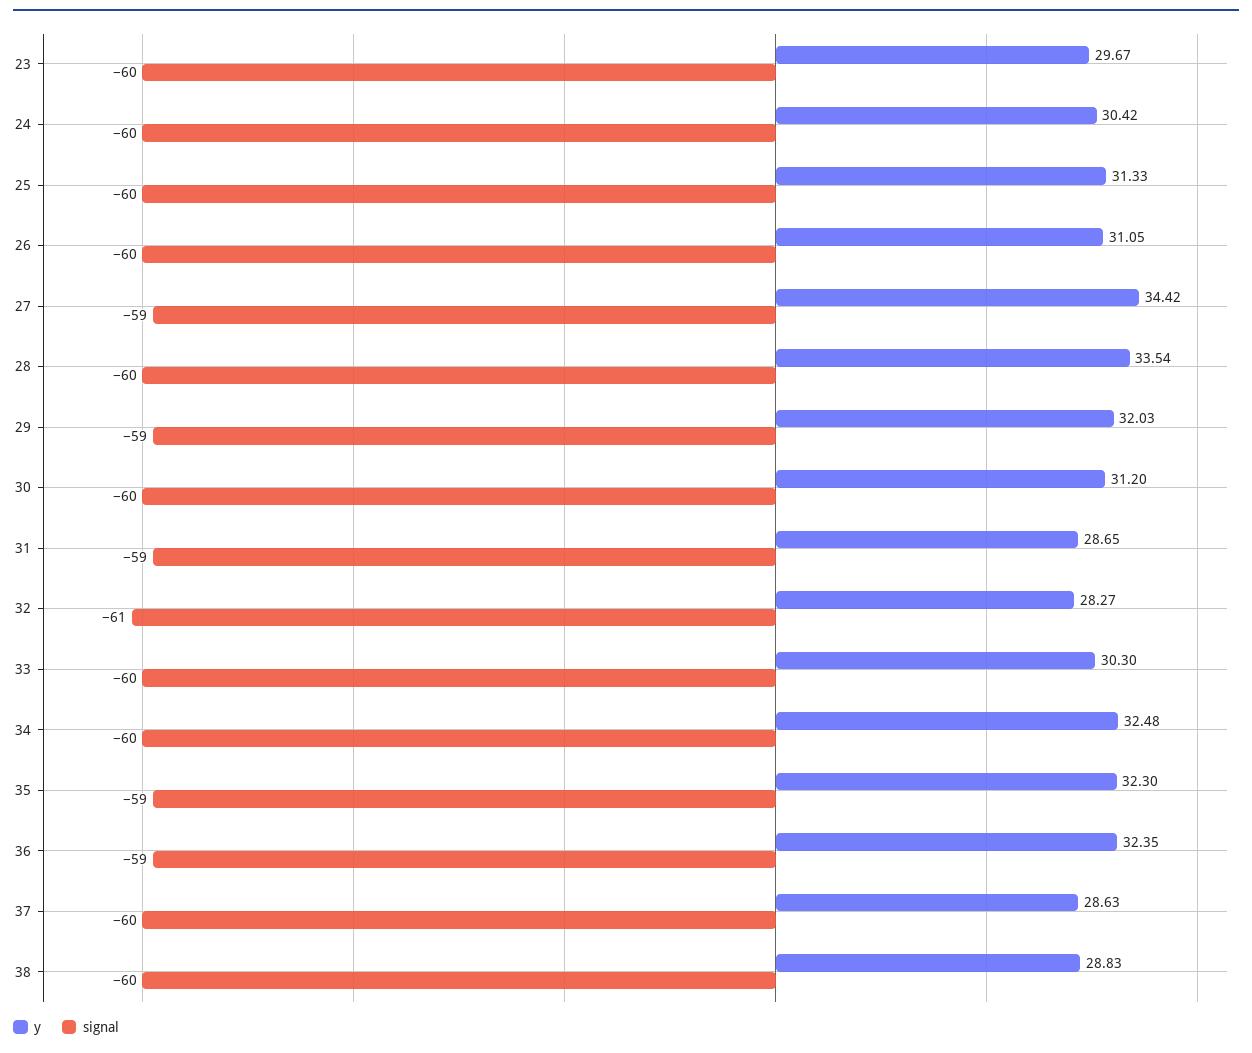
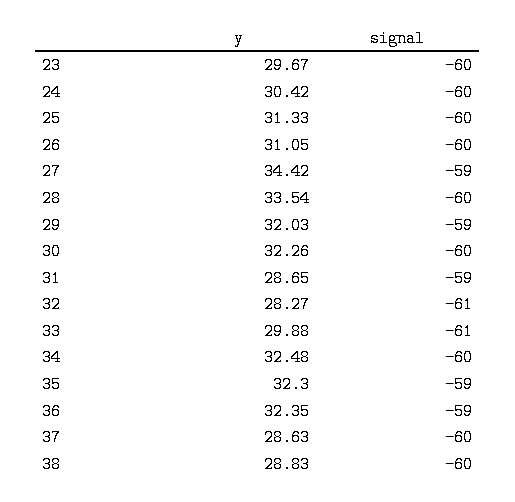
y, 30: 31.2 -> 32.26
y, 33: 30.3 -> 29.88
signal, 33: -60 -> -61

